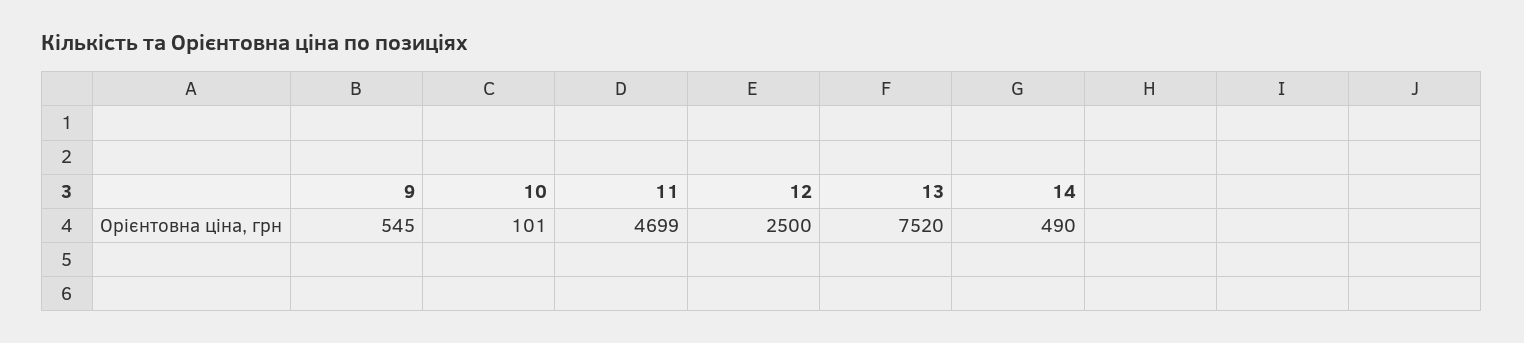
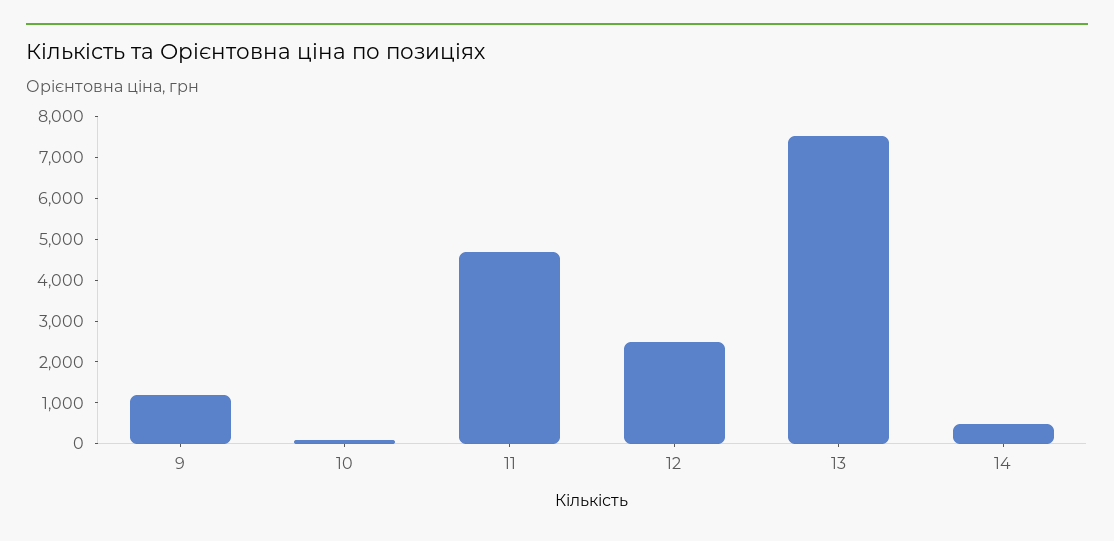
9: 545 -> 1200

